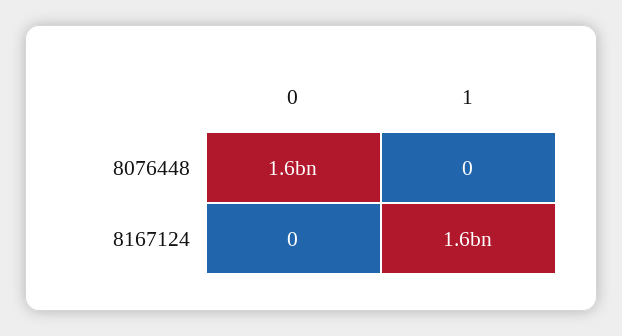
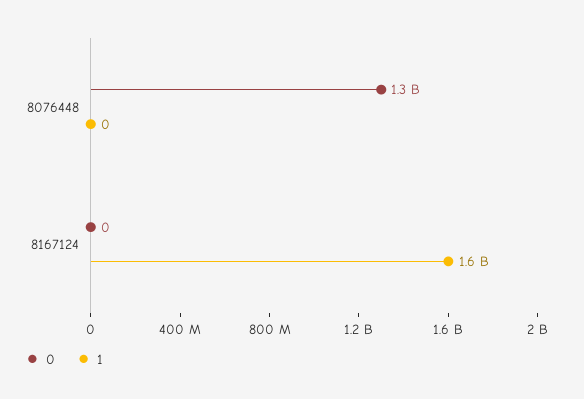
0, 8076448: 1600000000 -> 1300000000

